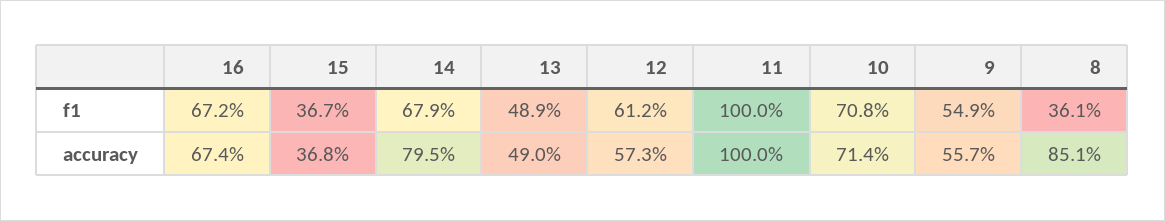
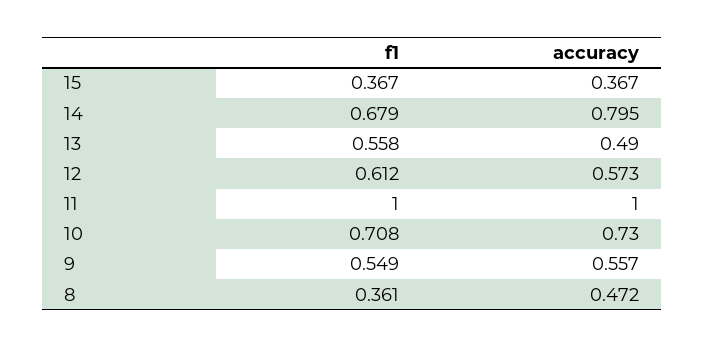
16, f1: 0.672 -> none
13, f1: 0.489 -> 0.558
16, accuracy: 0.674 -> none
15, accuracy: 0.368 -> 0.367
10, accuracy: 0.714 -> 0.73
8, accuracy: 0.851 -> 0.472

